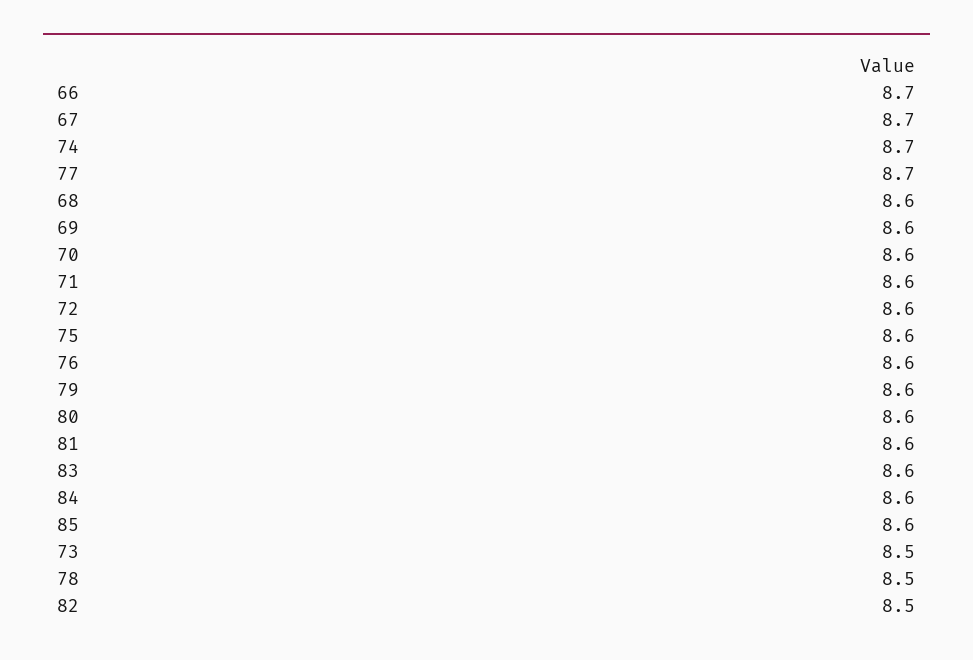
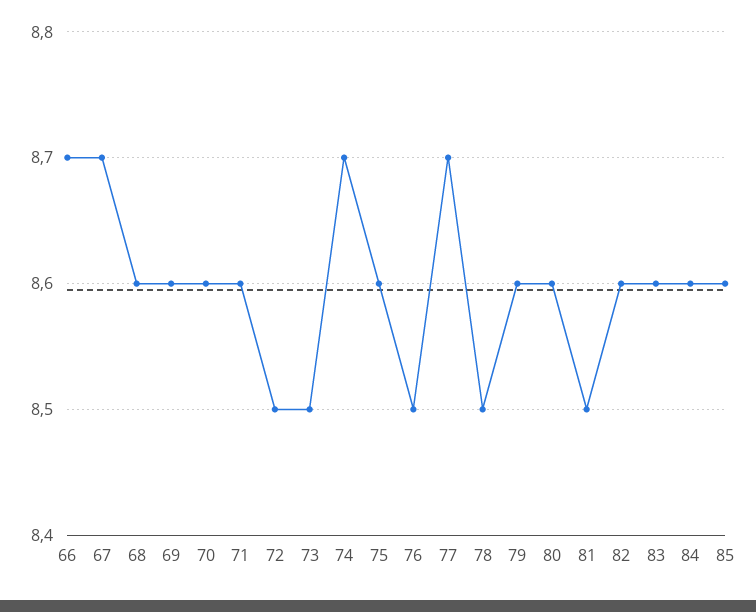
72: 8.6 -> 8.5
76: 8.6 -> 8.5
81: 8.6 -> 8.5
82: 8.5 -> 8.6

